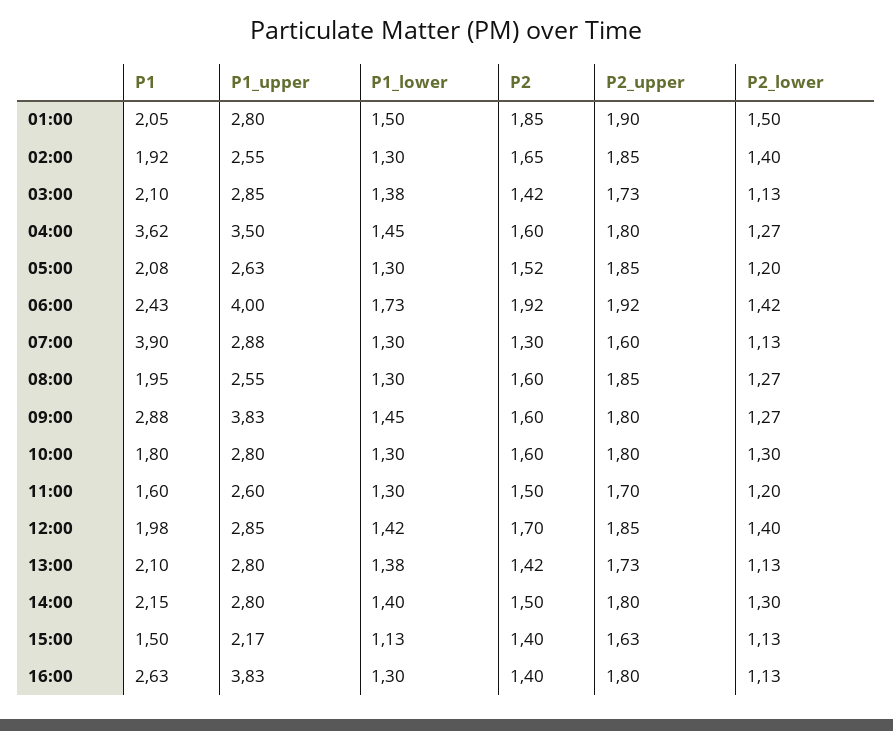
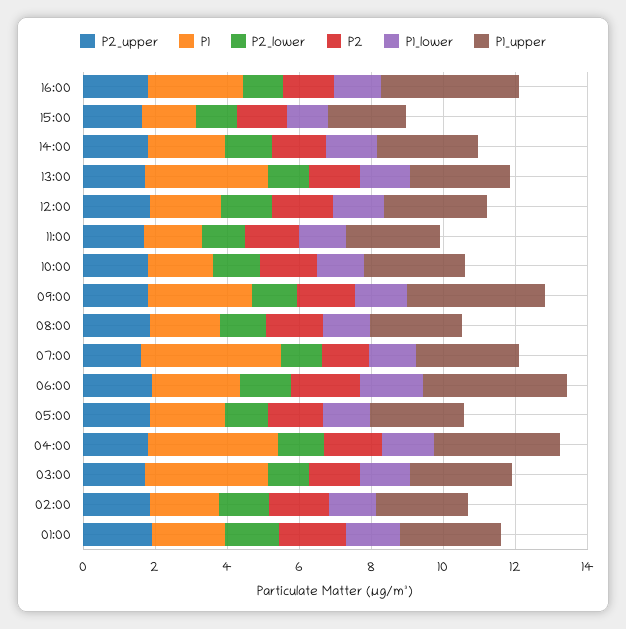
P1, 03:00: 2.1 -> 3.5
P1, 13:00: 2.1 -> 3.5

